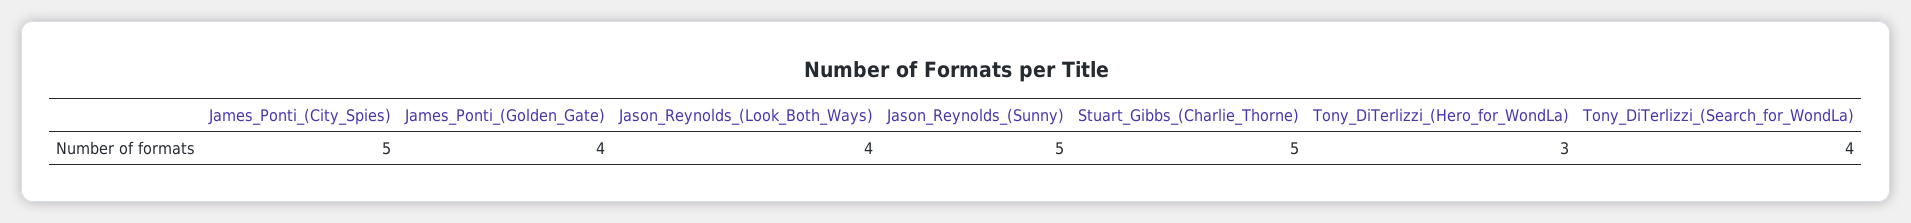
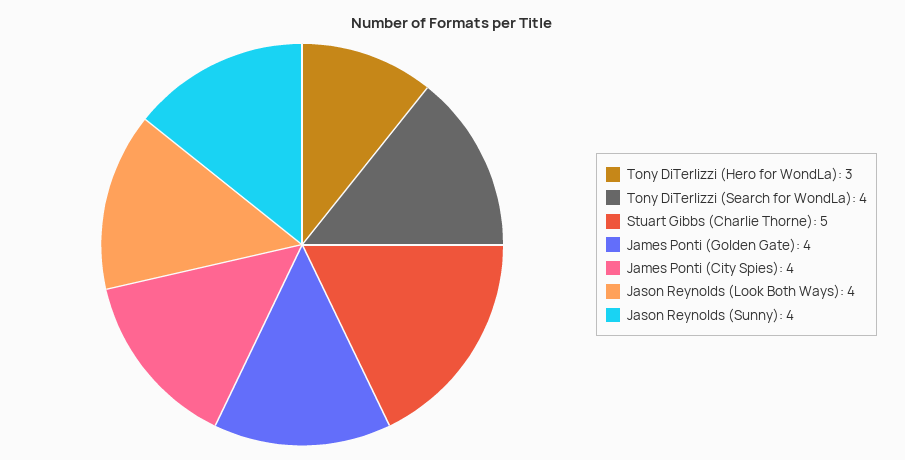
James_Ponti_(City_Spies): 5 -> 4
Jason_Reynolds_(Sunny): 5 -> 4

